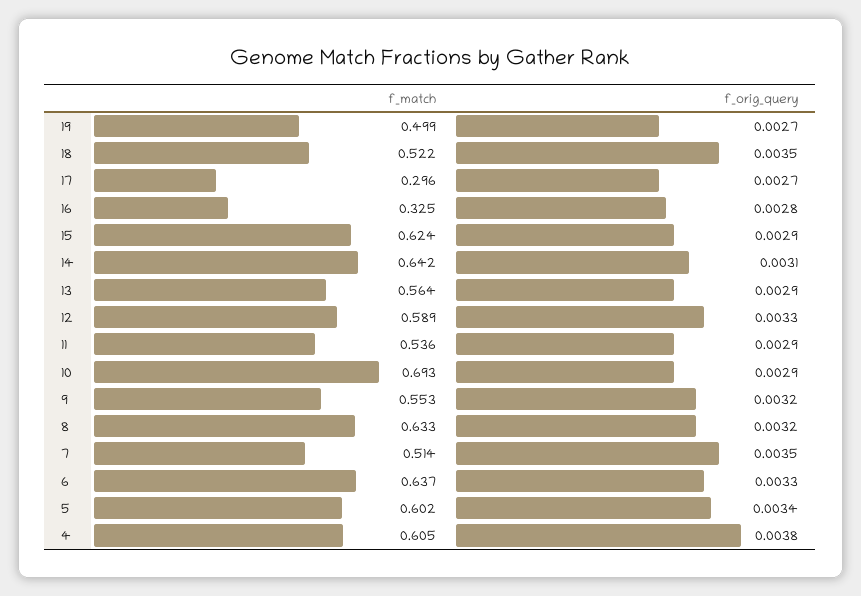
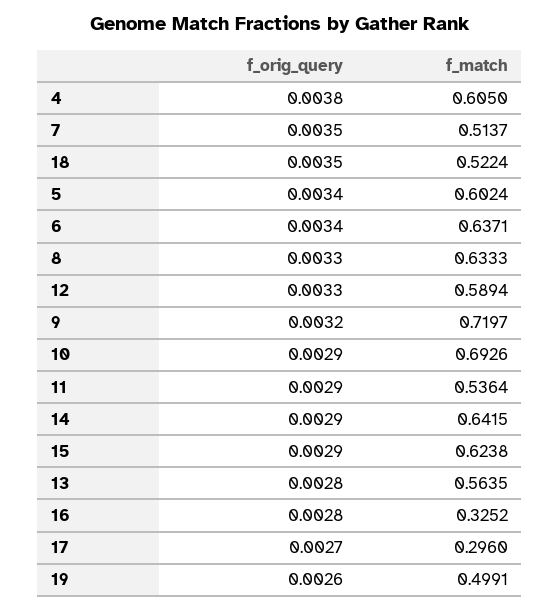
f_orig_query, 19: 0.0027 -> 0.0026
f_orig_query, 14: 0.0031 -> 0.0029
f_orig_query, 13: 0.0029 -> 0.0028
f_match, 9: 0.553 -> 0.7197
f_orig_query, 8: 0.0032 -> 0.0033
f_orig_query, 6: 0.0033 -> 0.0034

